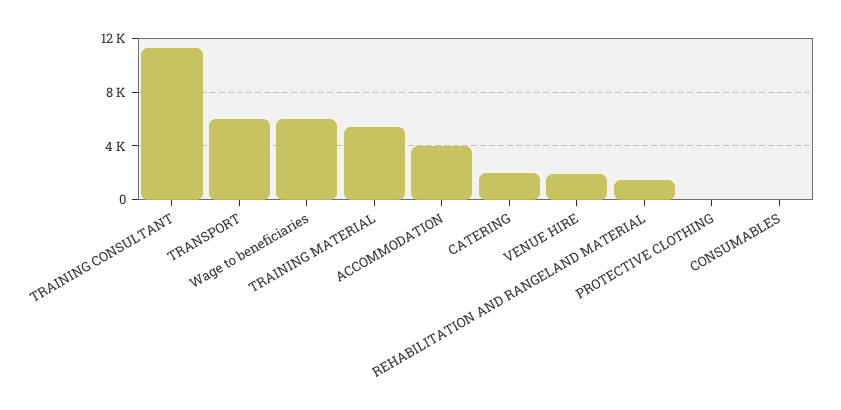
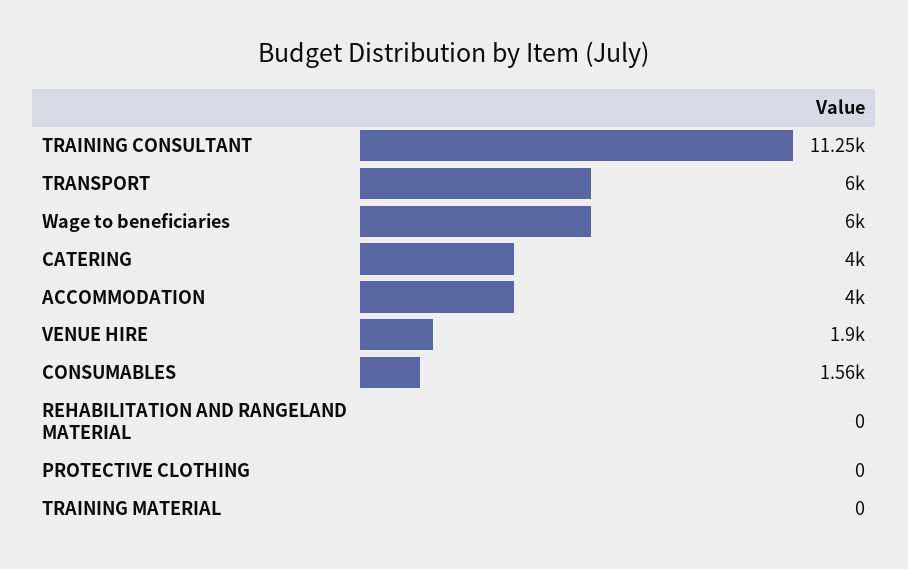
TRAINING MATERIAL: 5500 -> 0
CATERING: 2000 -> 4000
REHABILITATION AND RANGELAND MATERIAL: 1500 -> 0
CONSUMABLES: 0 -> 1560

